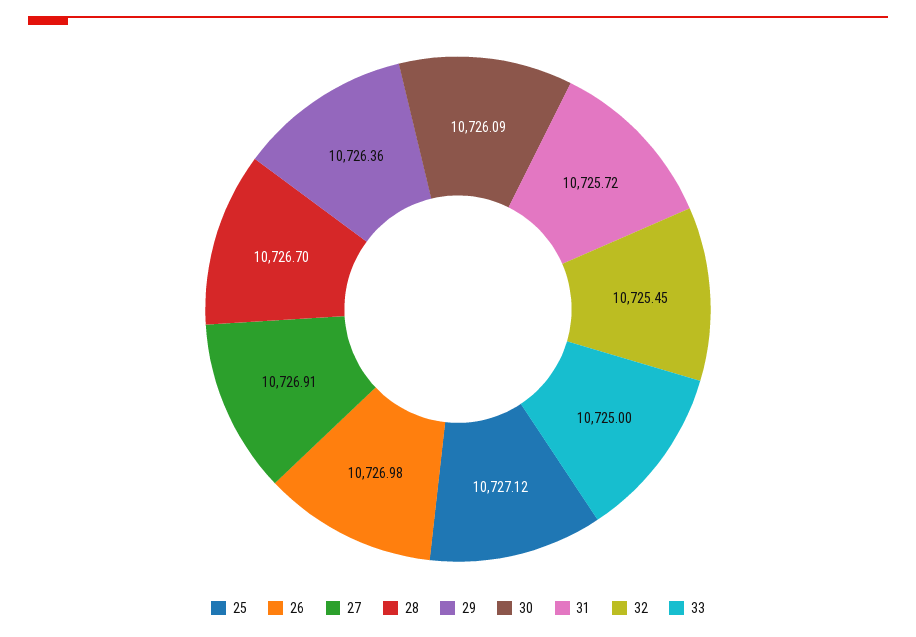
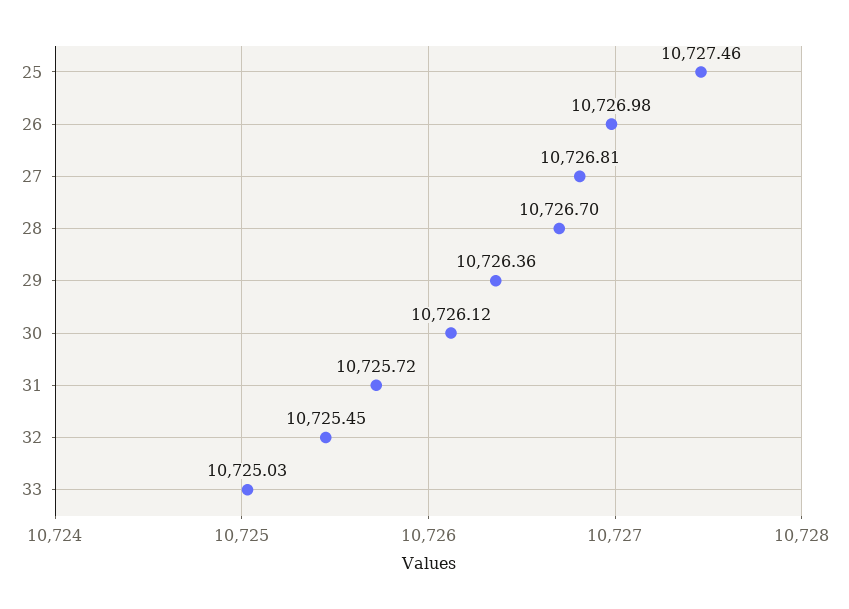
25: 10727.12 -> 10727.46
27: 10726.91 -> 10726.81
30: 10726.09 -> 10726.12
33: 10725 -> 10725.03

